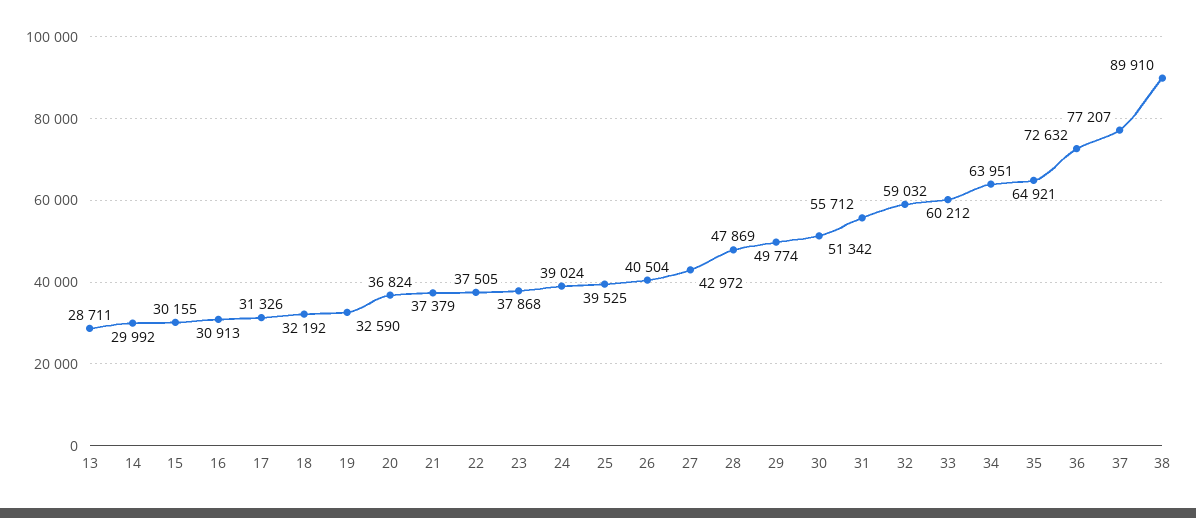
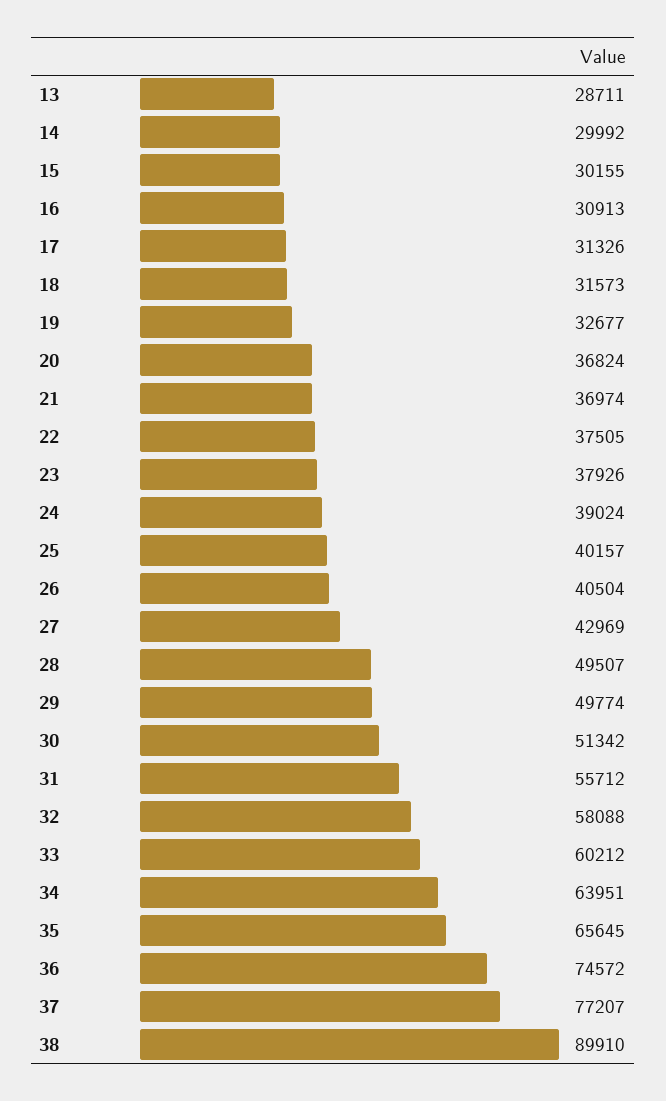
18: 32192 -> 31573
19: 32590 -> 32677
21: 37379 -> 36974
23: 37868 -> 37926
25: 39525 -> 40157
27: 42972 -> 42969
28: 47869 -> 49507
32: 59032 -> 58088
35: 64921 -> 65645
36: 72632 -> 74572

